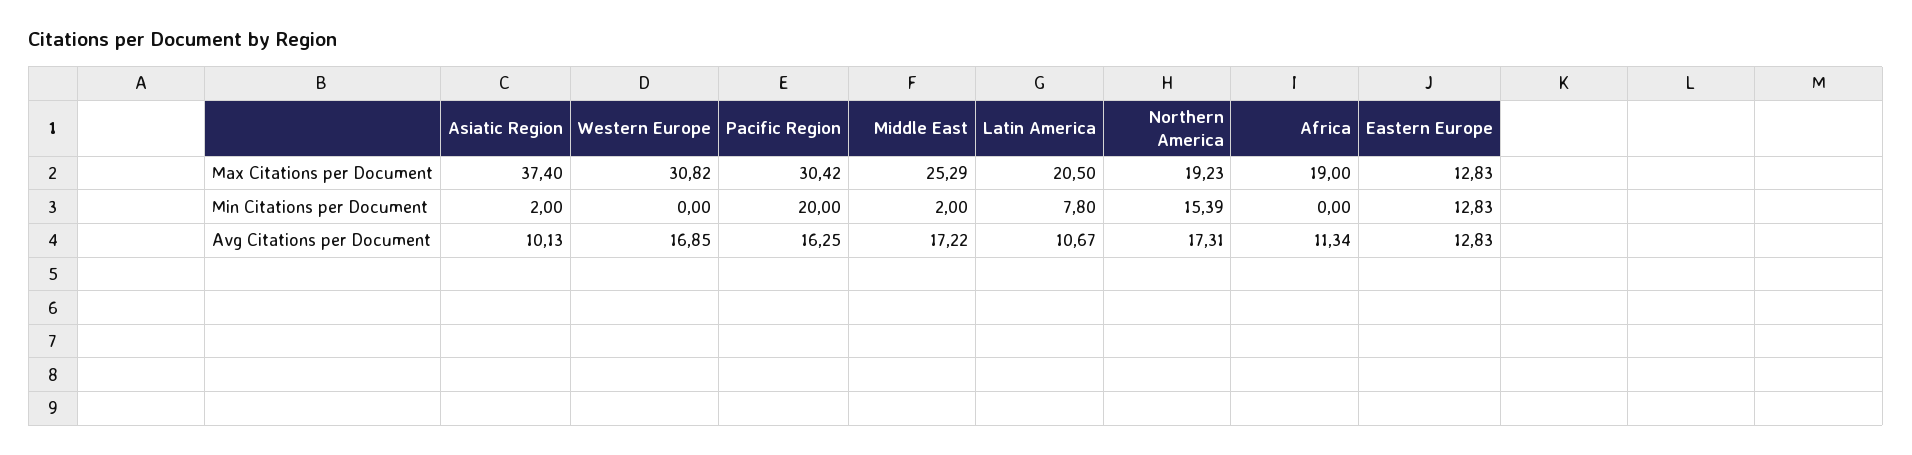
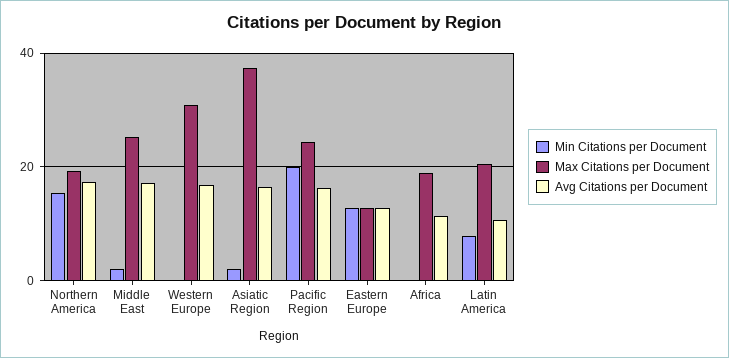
Max Citations per Document, Pacific Region: 30.42 -> 24
Avg Citations per Document, Asiatic Region: 10.13 -> 16

